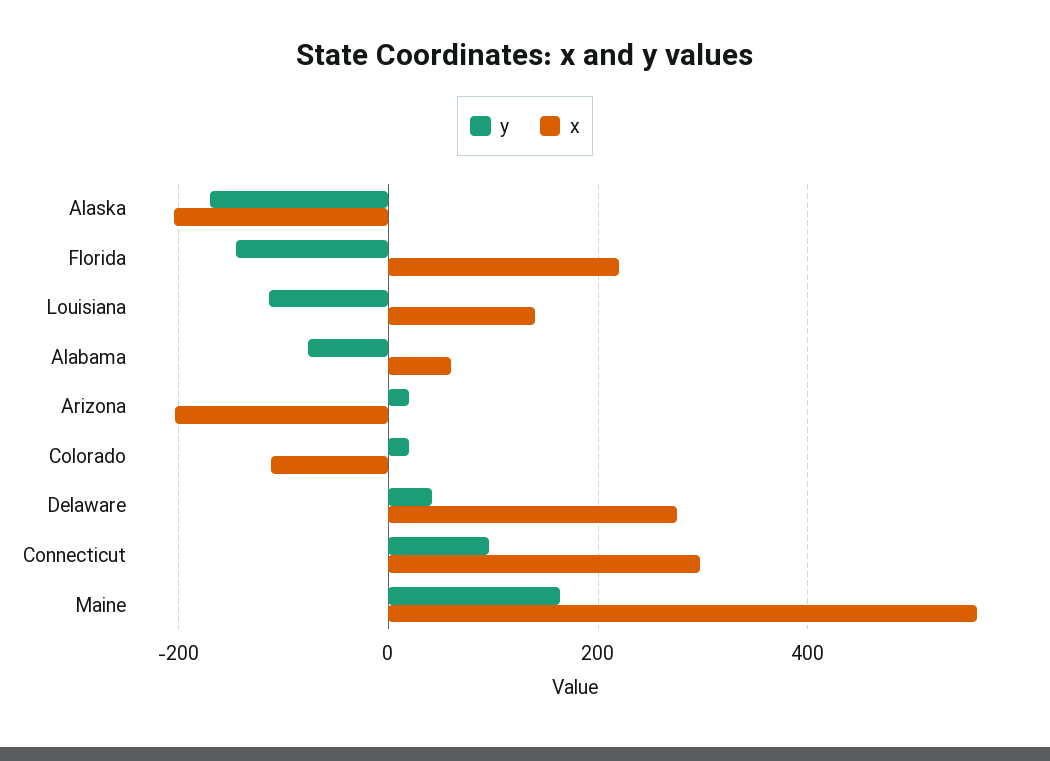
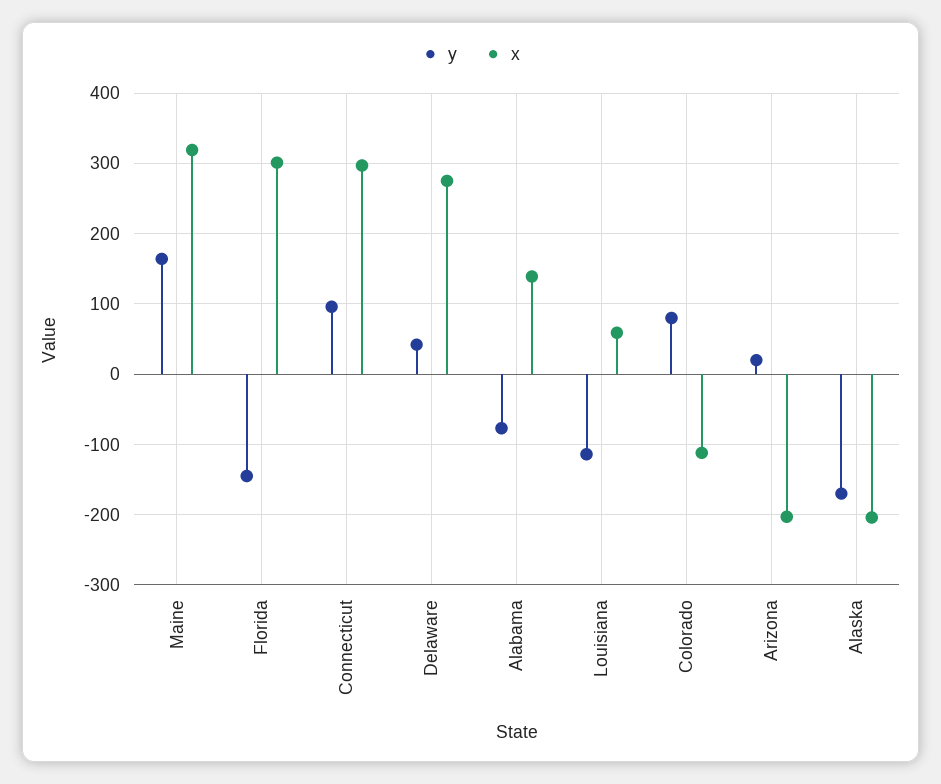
x, Florida: 220 -> 300
x, Louisiana: 140 -> 60
x, Alabama: 60 -> 140
y, Colorado: 20 -> 80
x, Maine: 560 -> 320

